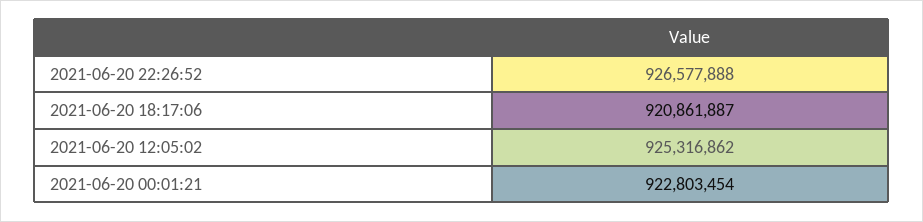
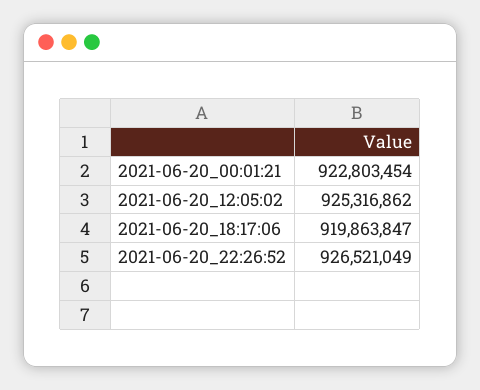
2021-06-20 22:26:52: 926577888 -> 926521049
2021-06-20 18:17:06: 920861887 -> 919863847

